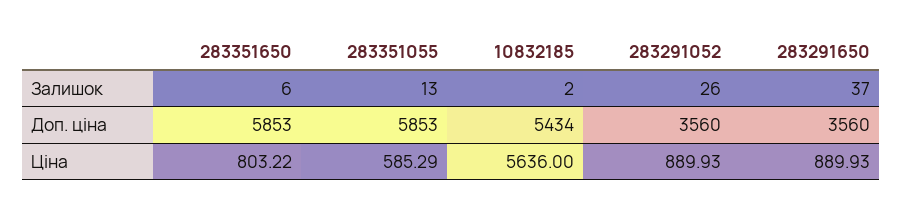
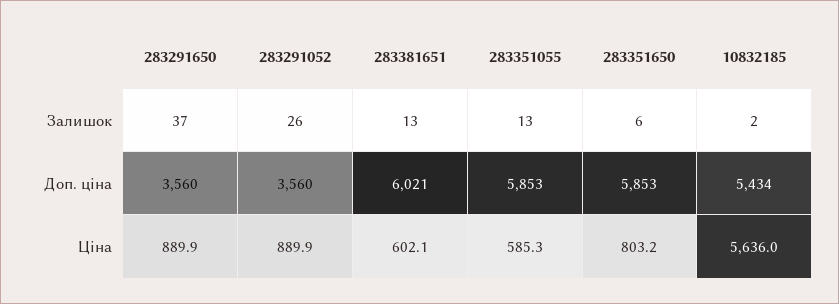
283381651, Залишок: none -> 13
283381651, Доп. ціна: none -> 6021
283381651, Ціна: none -> 602.1

